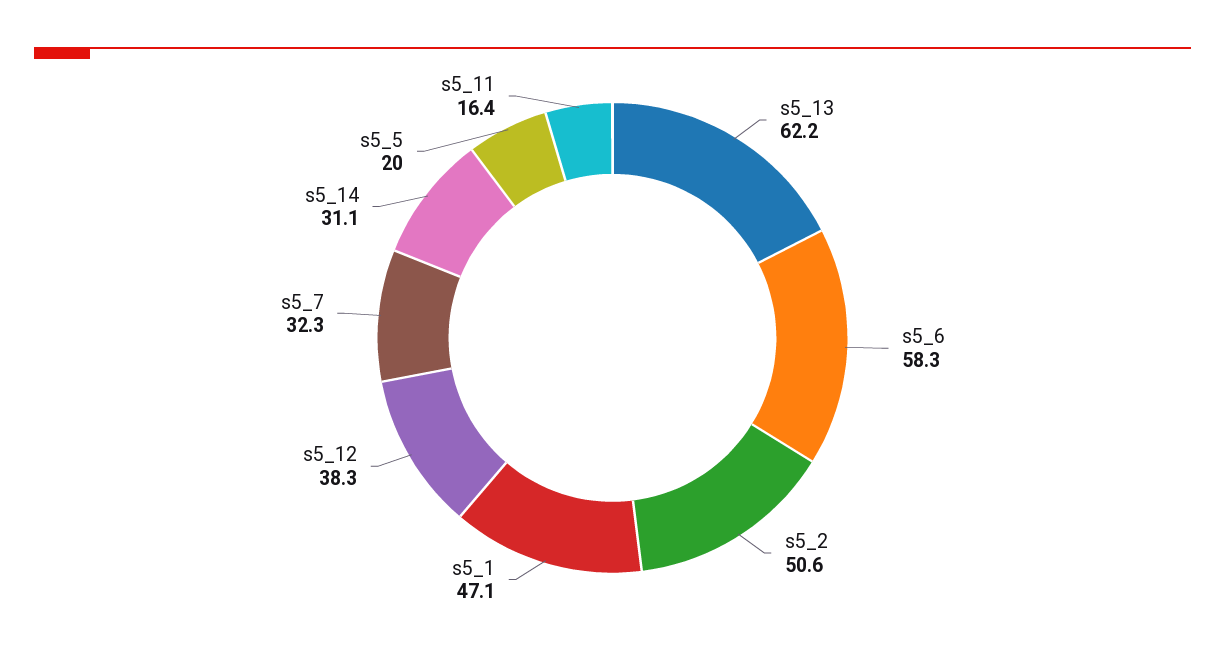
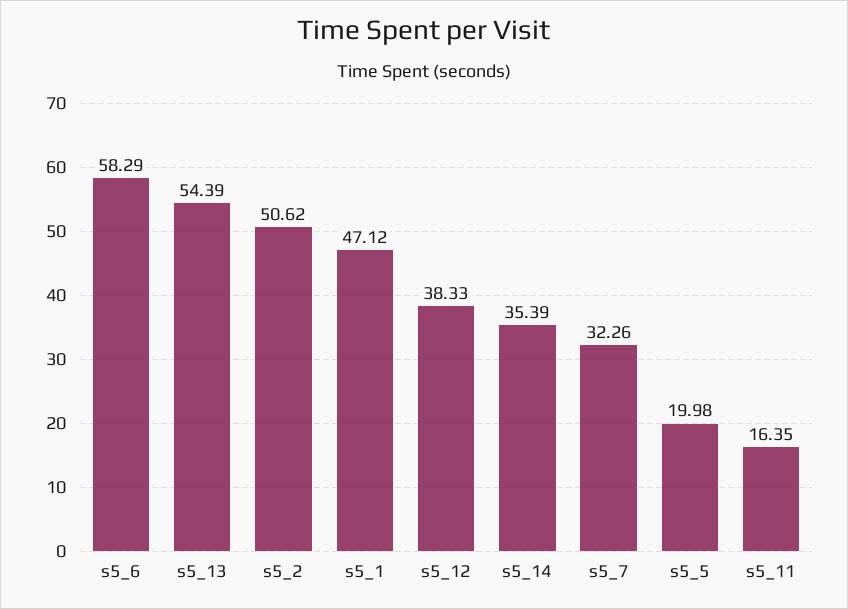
s5_13: 62.2 -> 54.39
s5_14: 31.1 -> 35.39

